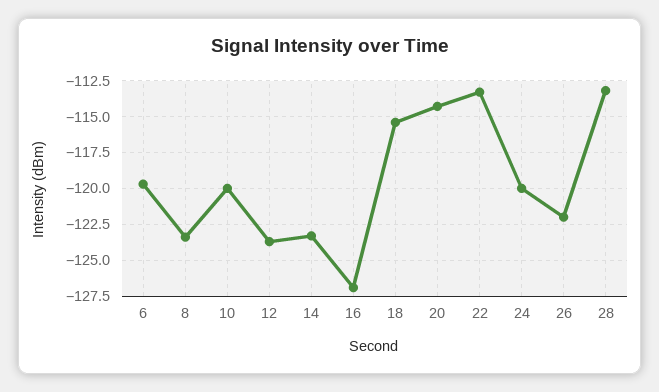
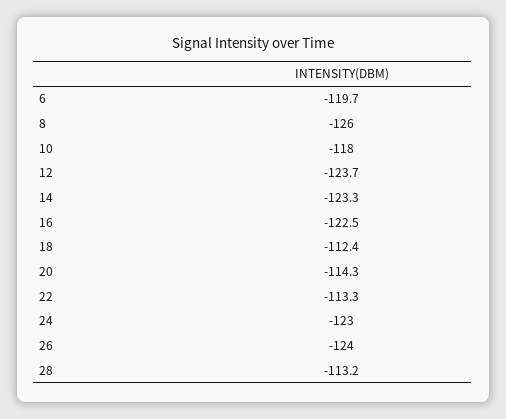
8: -123.5 -> -126
10: -120 -> -118
16: -127 -> -122.5
18: -115.5 -> -112.4
24: -120 -> -123
26: -122 -> -124

